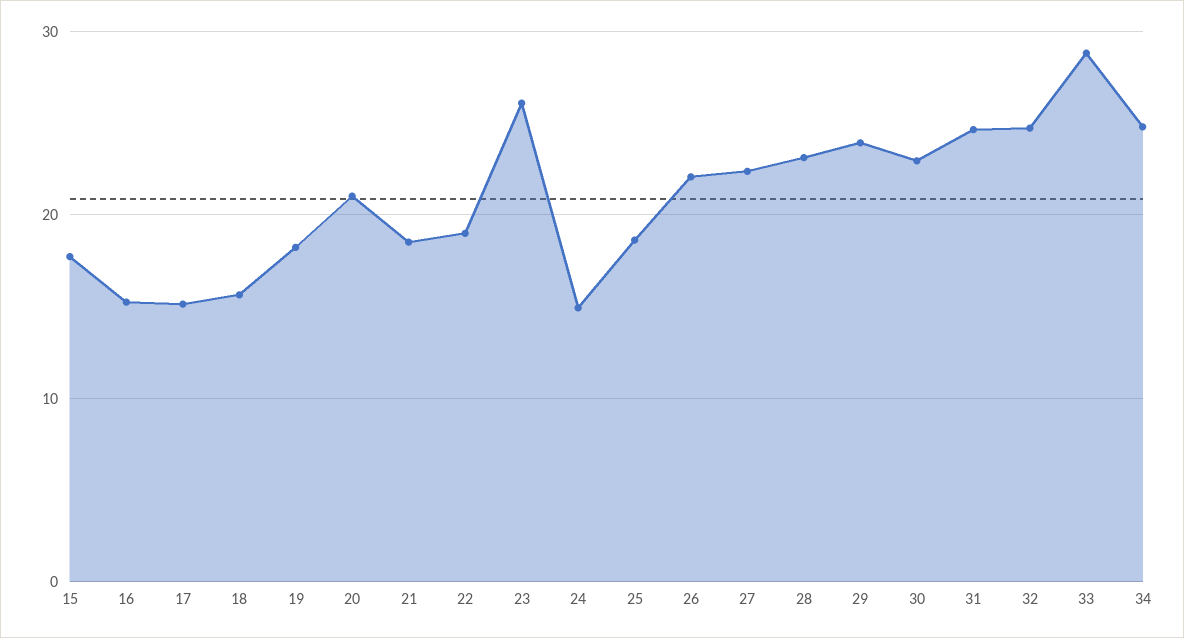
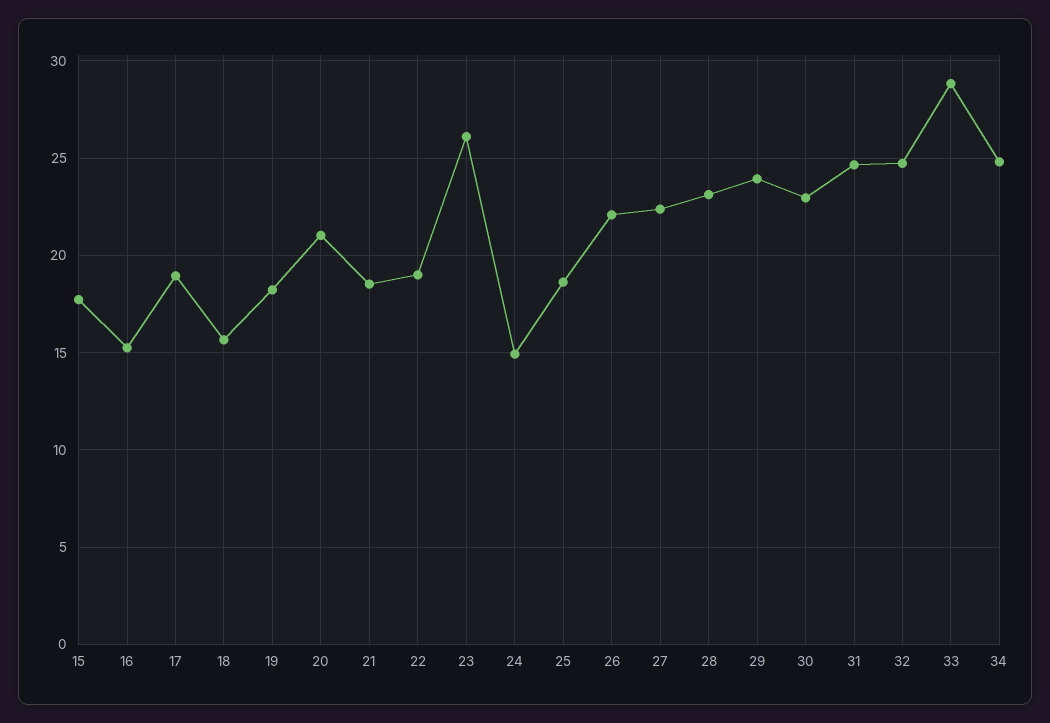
17: 15 -> 19

